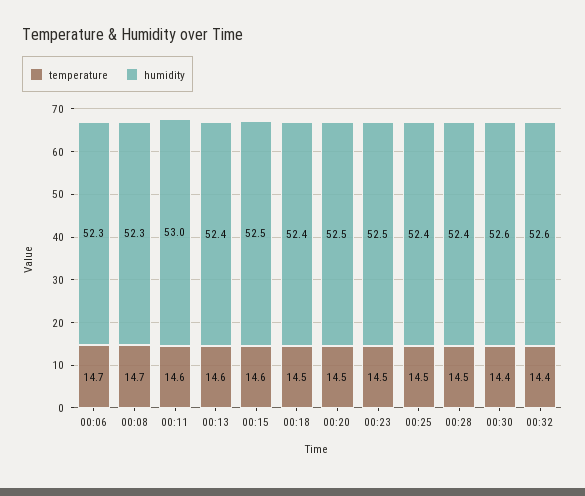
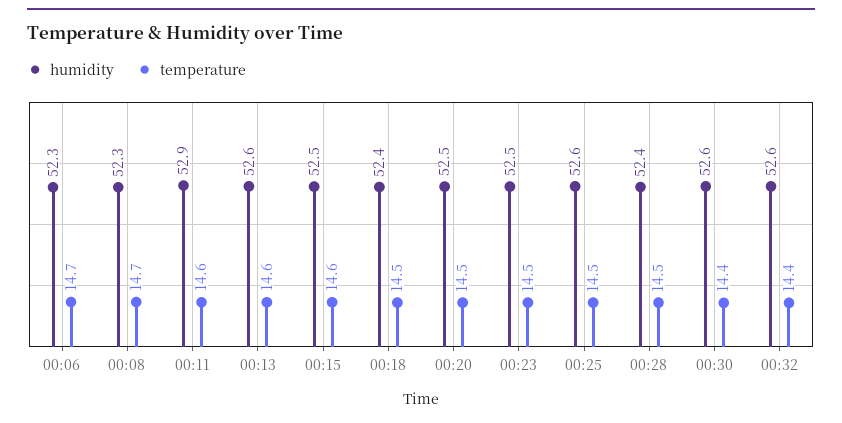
humidity, 00:11: 53 -> 52.9
humidity, 00:13: 52.4 -> 52.6
humidity, 00:25: 52.4 -> 52.6

